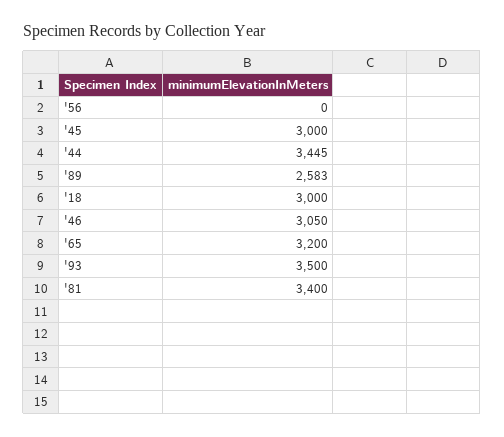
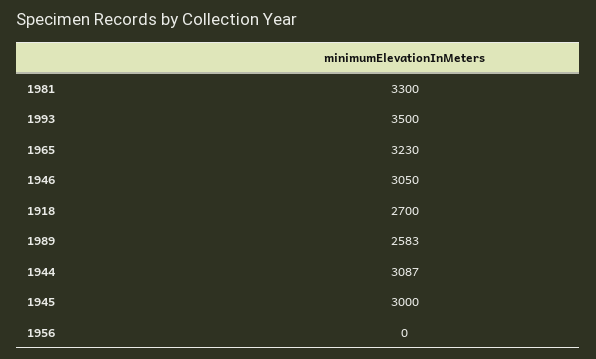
'44: 3445 -> 3087
'18: 3000 -> 2700
'65: 3200 -> 3230
'81: 3400 -> 3300

